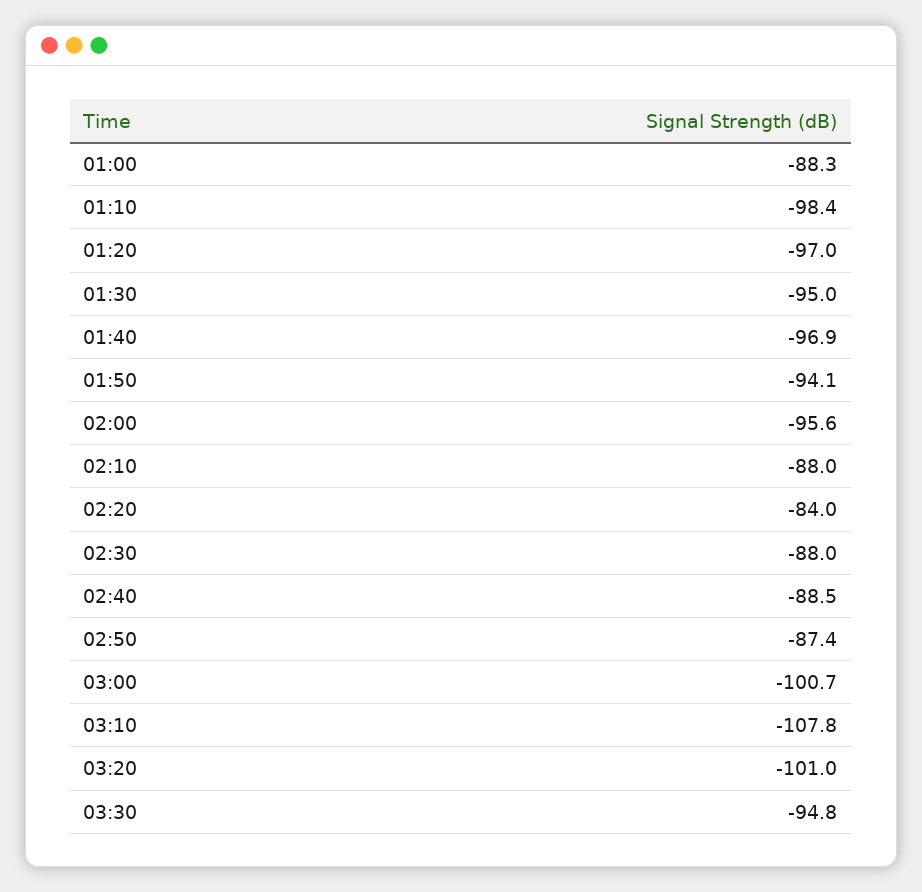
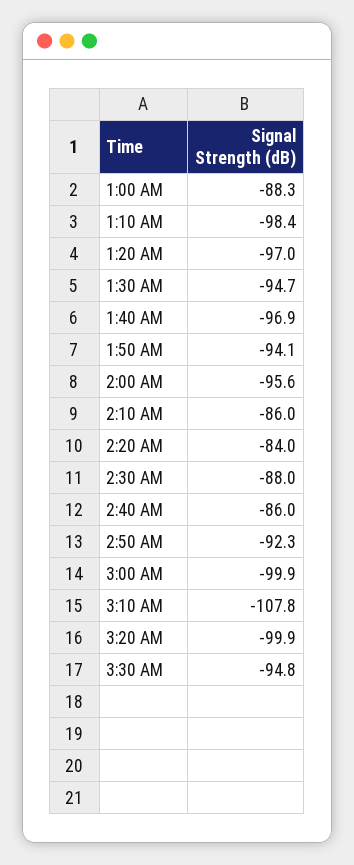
01:30: -95 -> -94.7
02:10: -88 -> -86
02:40: -88.5 -> -86
02:50: -87.4 -> -92.3
03:00: -100.7 -> -99.9
03:20: -101 -> -99.9

